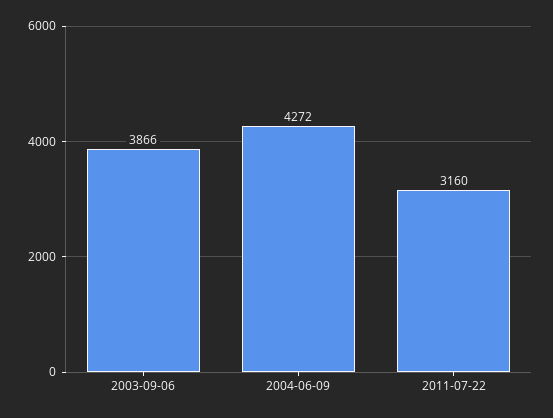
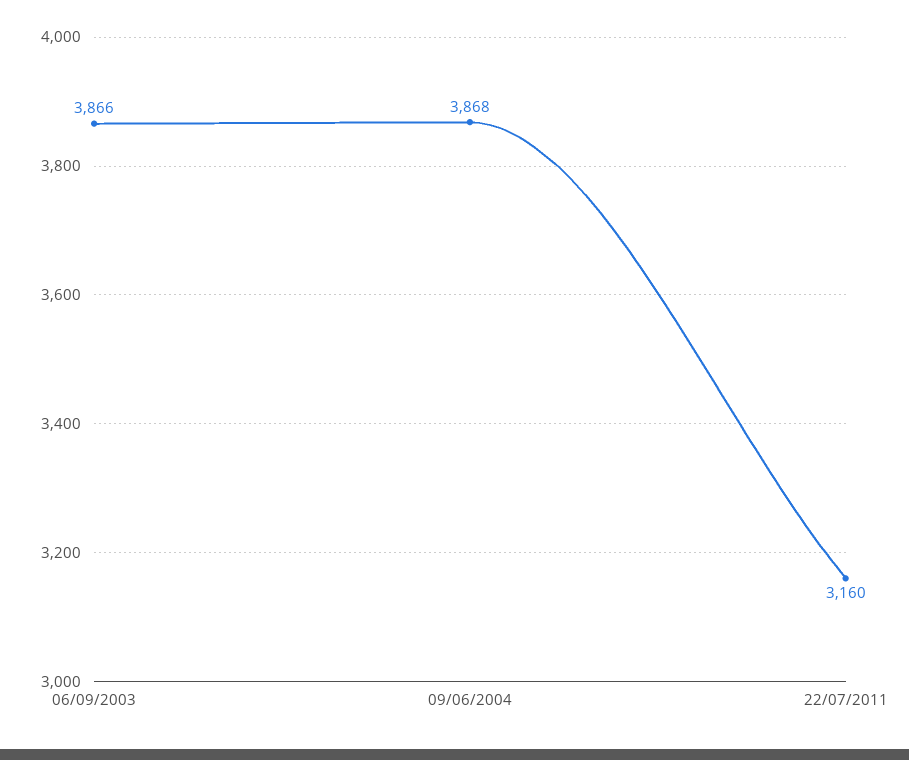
2004-06-09: 4272 -> 3868

